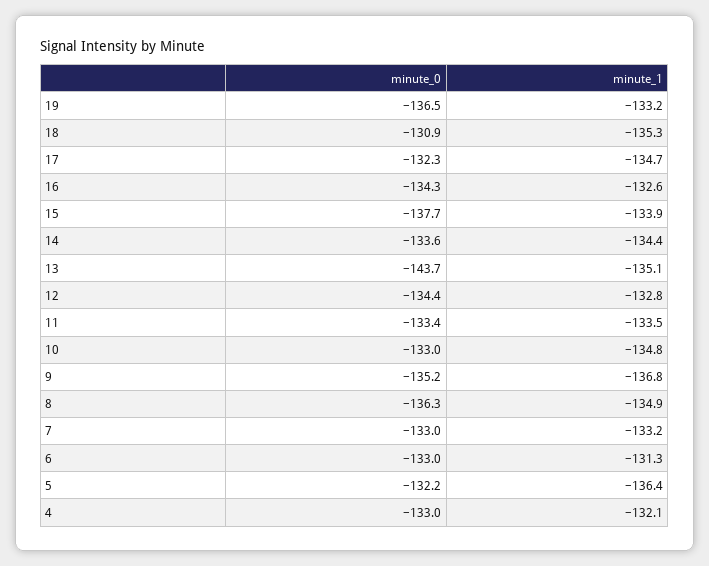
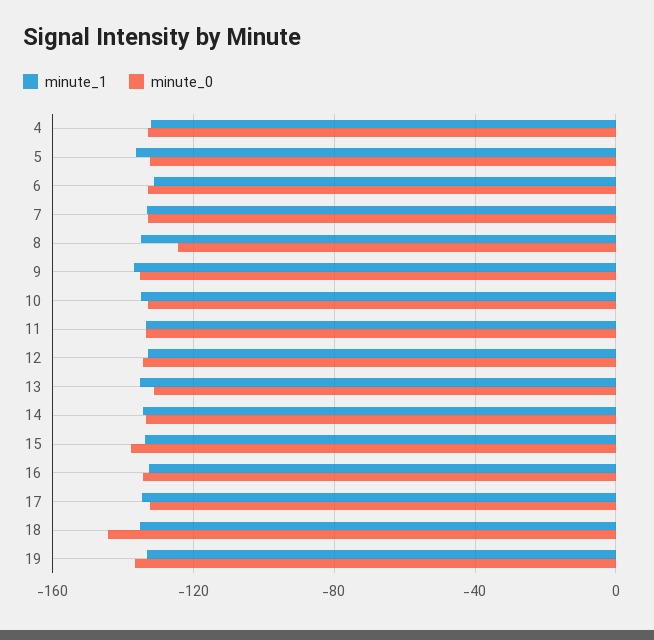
minute_0, 18: -130.9 -> -145
minute_0, 13: -143.7 -> -130
minute_0, 8: -136.3 -> -125

